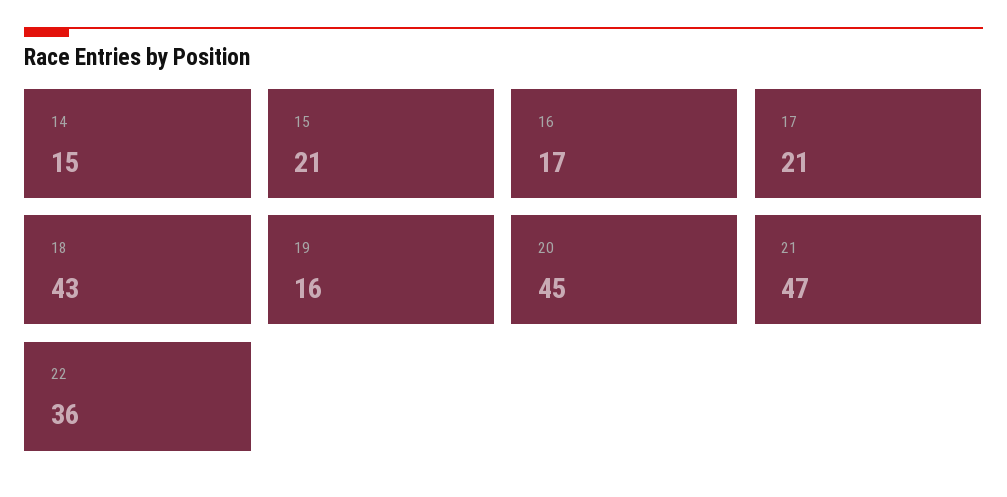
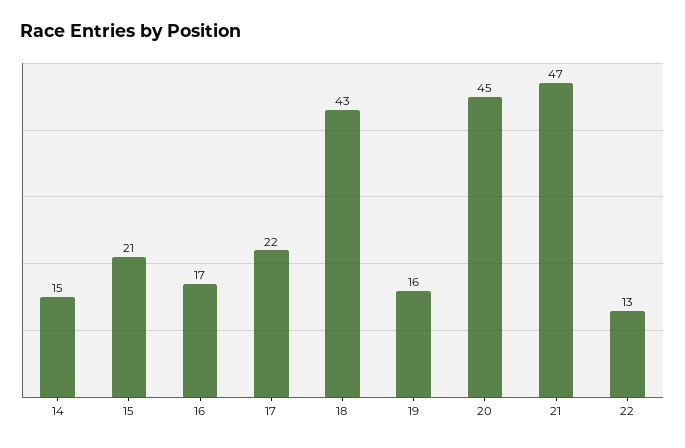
17: 21 -> 22
22: 36 -> 13

